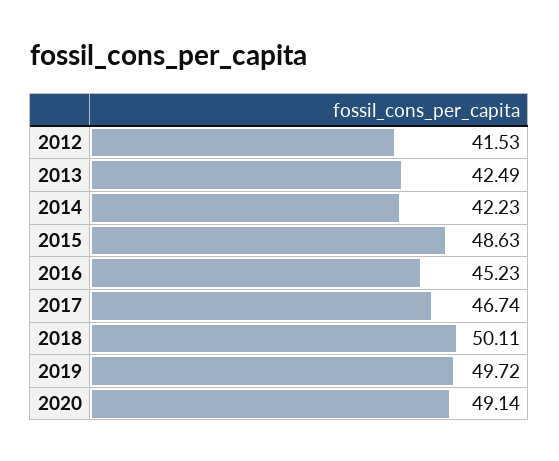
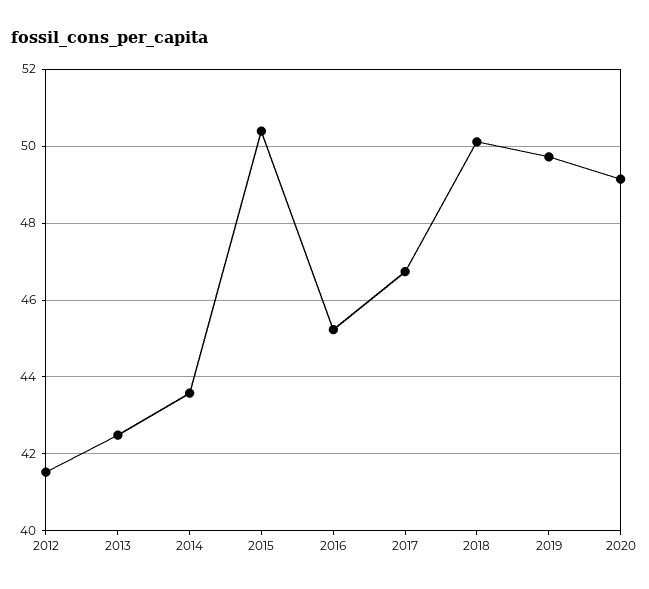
2014: 42.23 -> 43.6
2015: 48.63 -> 50.4

